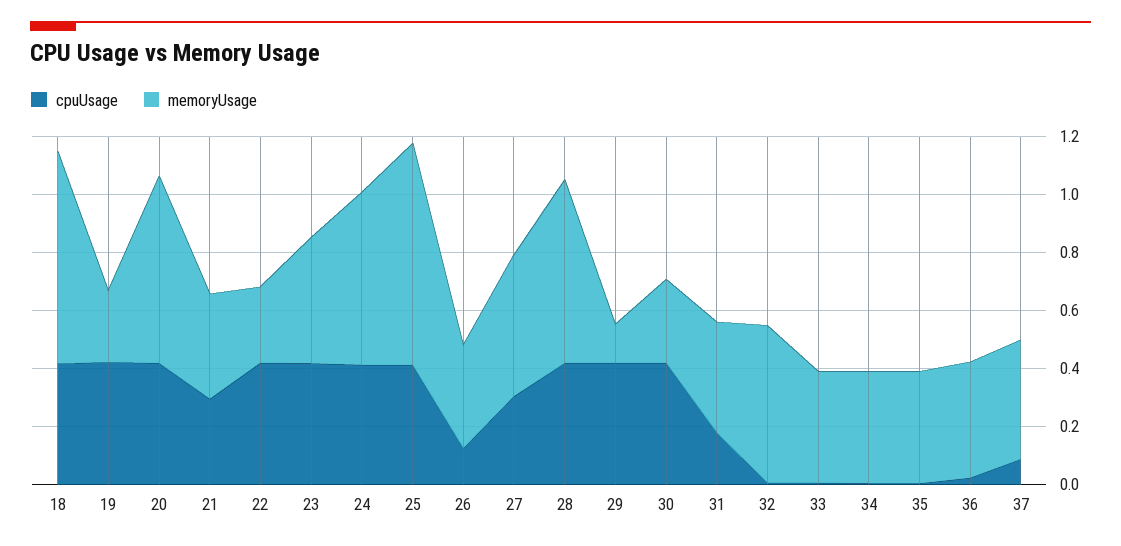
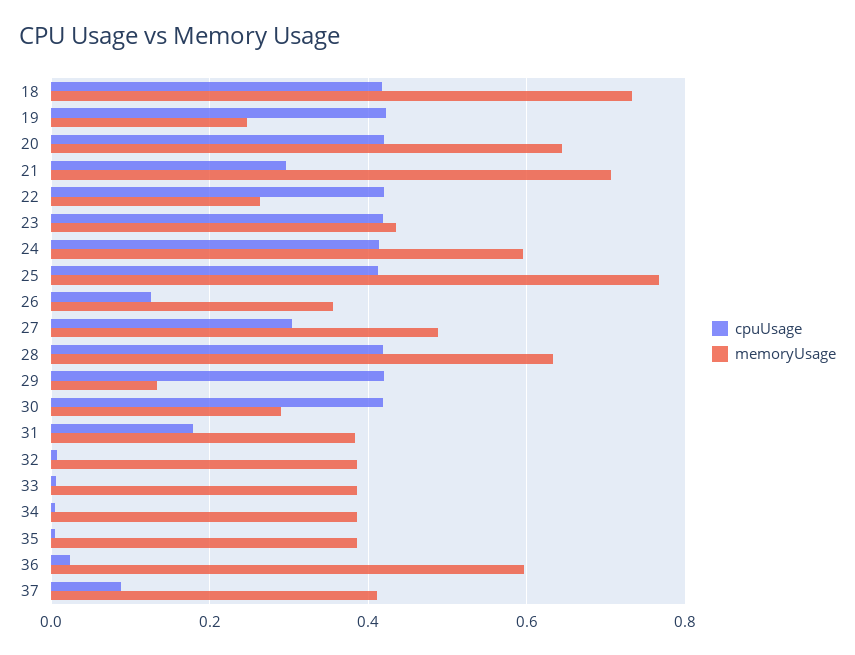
memoryUsage, 21: 0.35 -> 0.7
memoryUsage, 32: 0.55 -> 0.38
memoryUsage, 36: 0.4 -> 0.6

